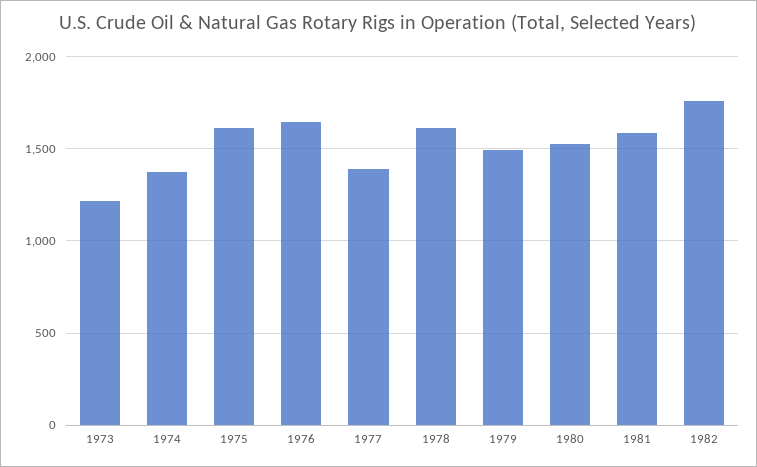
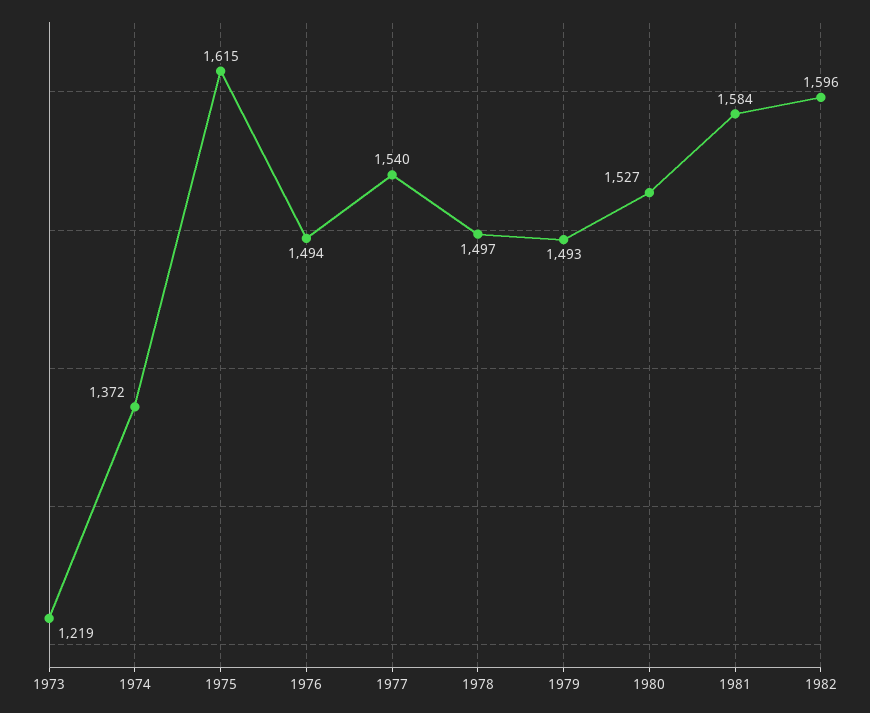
1976: 1650 -> 1494
1977: 1400 -> 1540
1978: 1600 -> 1497
1982: 1750 -> 1596

